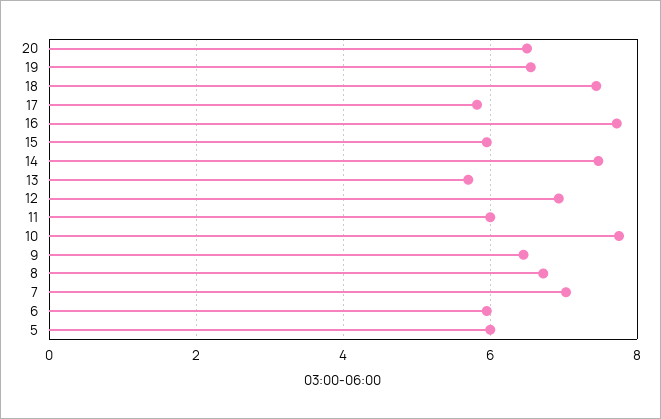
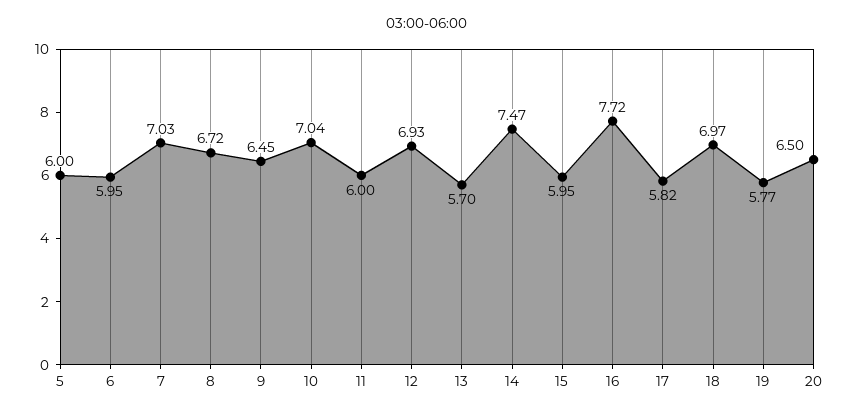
19: 6.6 -> 5.77
18: 7.4 -> 6.97
10: 7.8 -> 7.04

